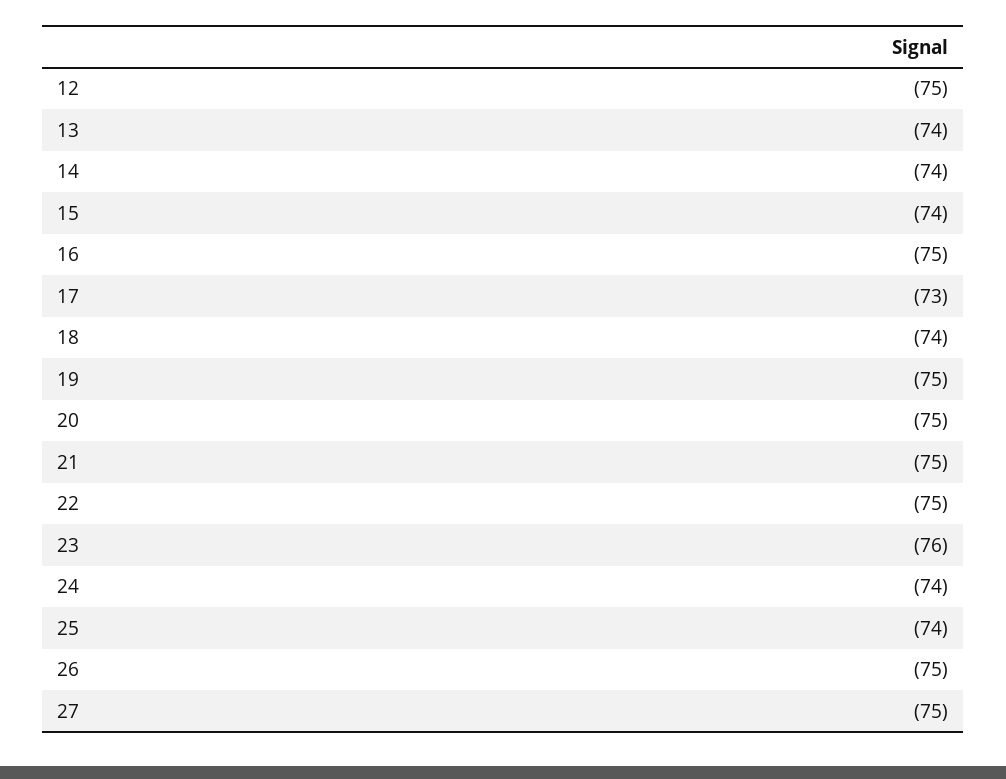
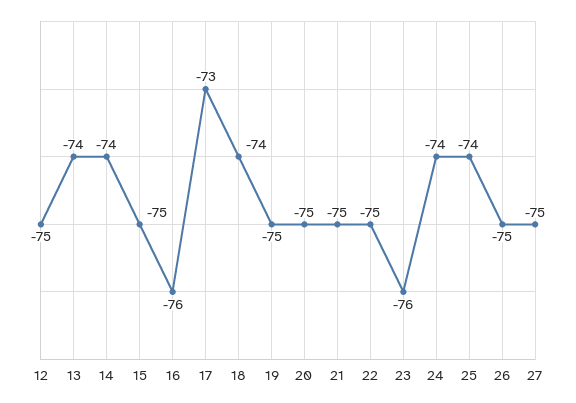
15: -74 -> -75
16: -75 -> -76

